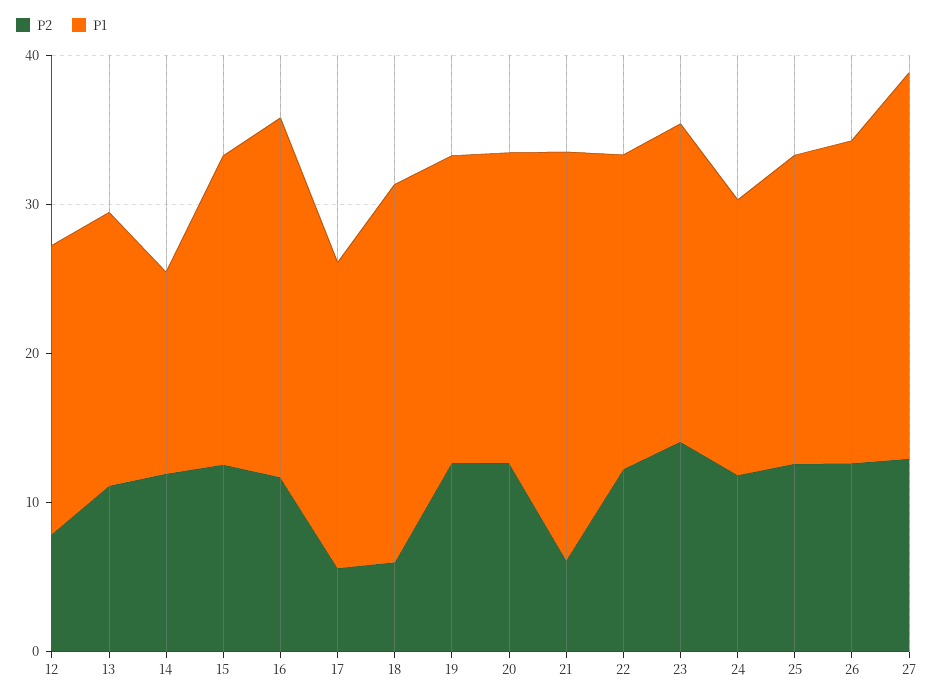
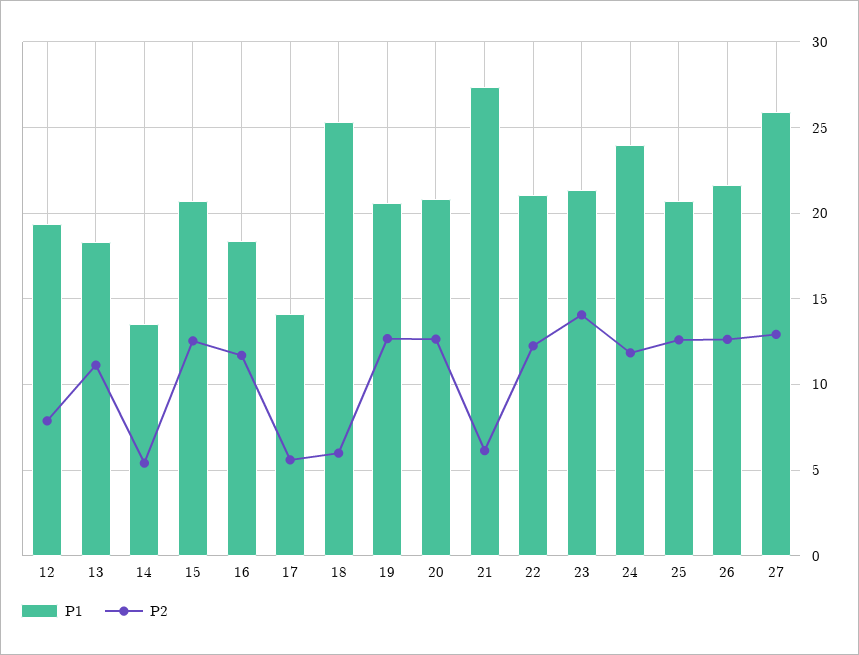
P2, 14: 12 -> 5.5
P1, 16: 24 -> 18.5
P1, 17: 20 -> 14
P1, 24: 18 -> 24

